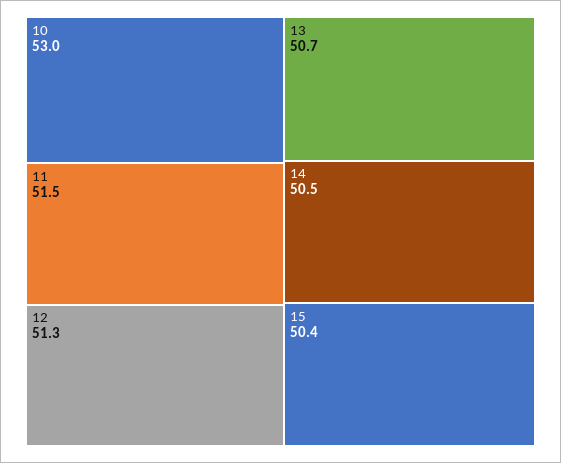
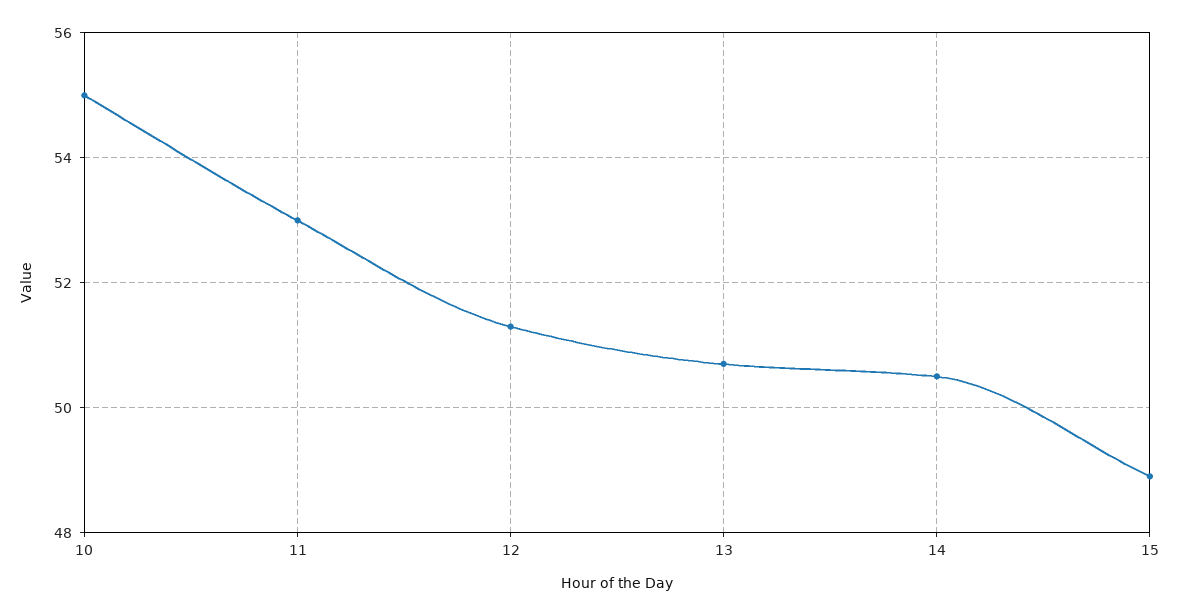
10: 53 -> 55
11: 51.5 -> 53
15: 50.4 -> 49

